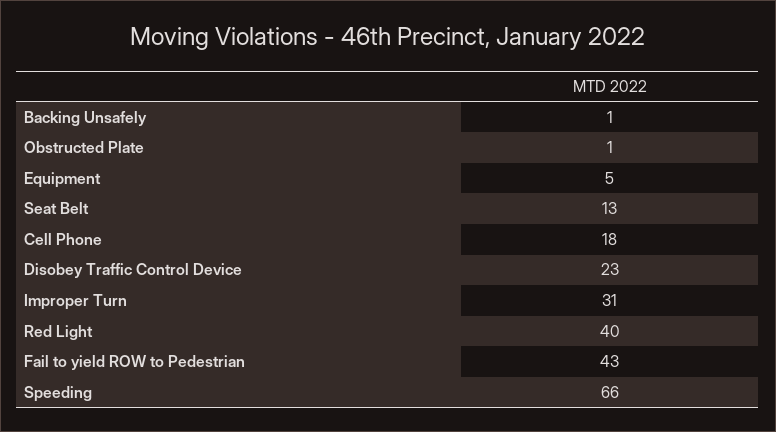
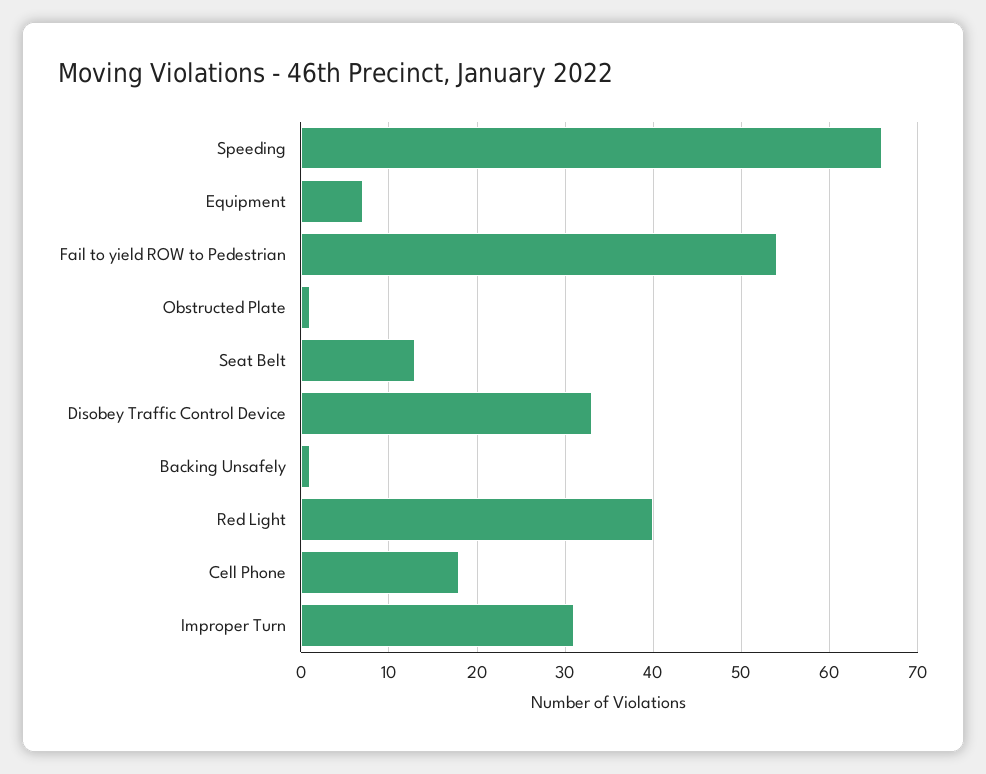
Equipment: 5 -> 7
Disobey Traffic Control Device: 23 -> 33
Fail to yield ROW to Pedestrian: 43 -> 54

